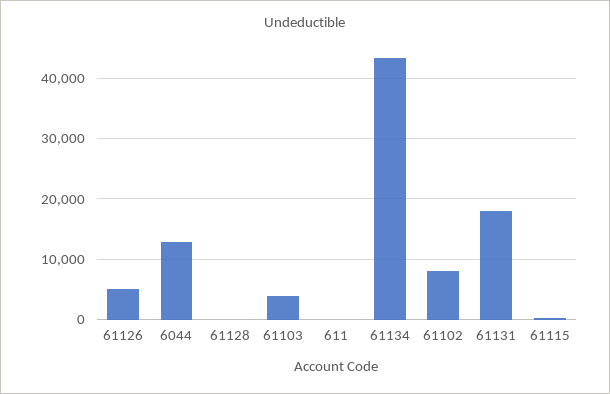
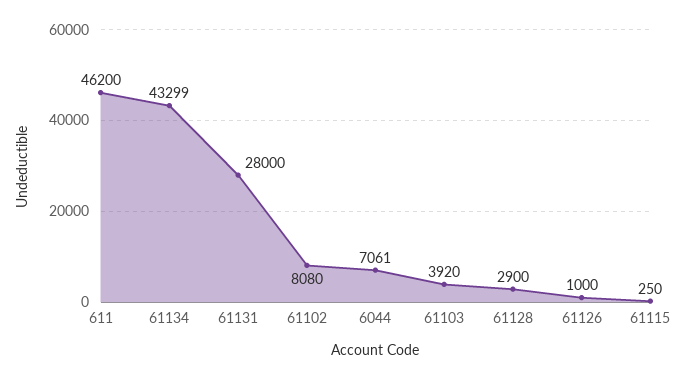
61126: 5000 -> 1000
6044: 13000 -> 7061
61128: 0 -> 2900
611: 0 -> 46200
61131: 18000 -> 28000

